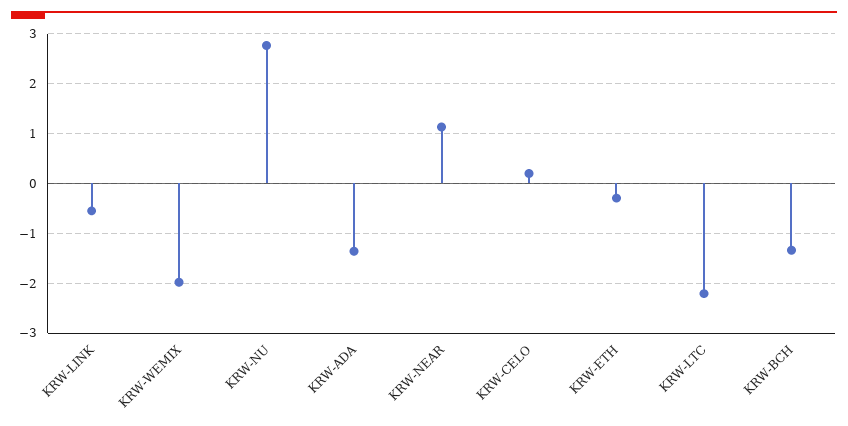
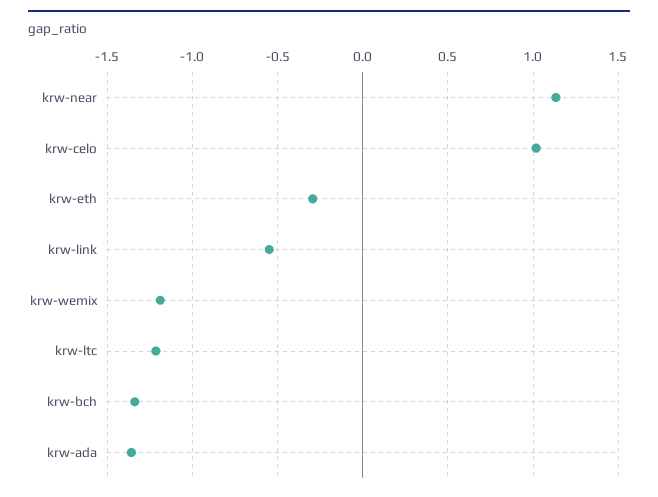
KRW-WEMIX: -2 -> -1.2
KRW-NU: 2.8 -> none
KRW-CELO: 0.2 -> 1
KRW-LTC: -2.2 -> -1.2

